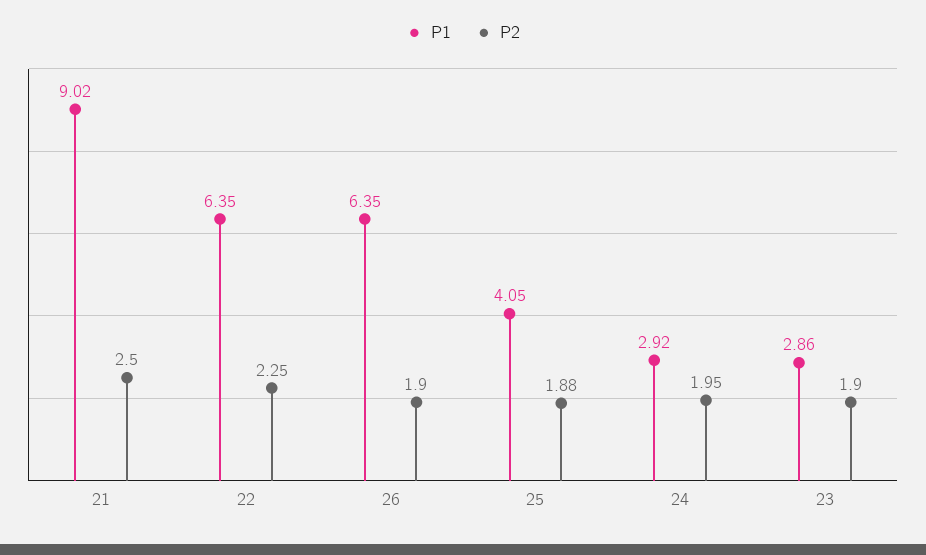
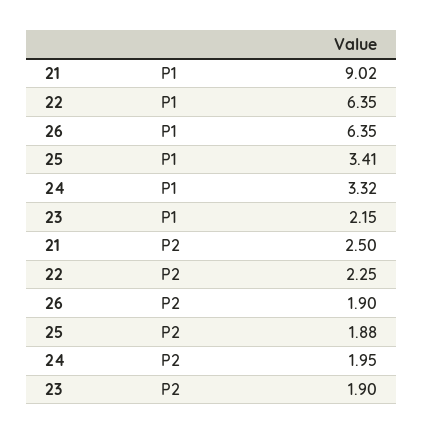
P1, 25: 4.05 -> 3.41
P1, 24: 2.92 -> 3.32
P1, 23: 2.86 -> 2.15

